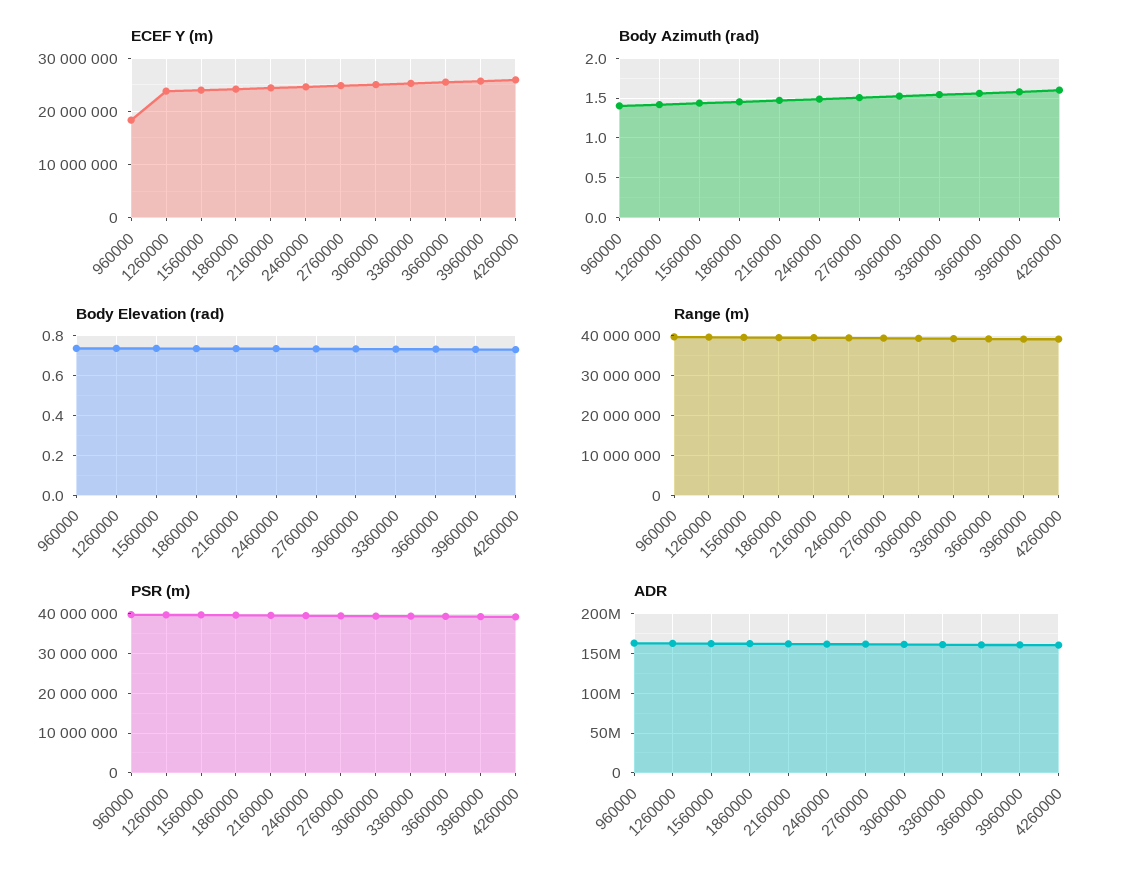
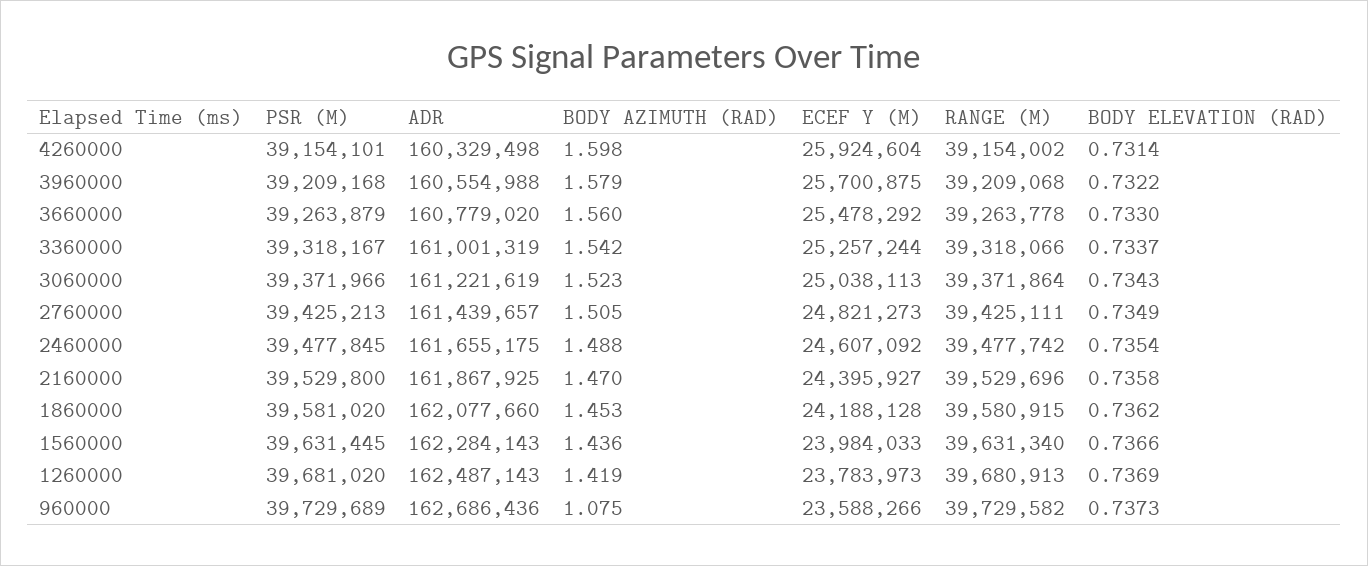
ECEF Y (m), 960000: 18000000 -> 23588266
Body Azimuth (rad), 960000: 1.4 -> 1.075

